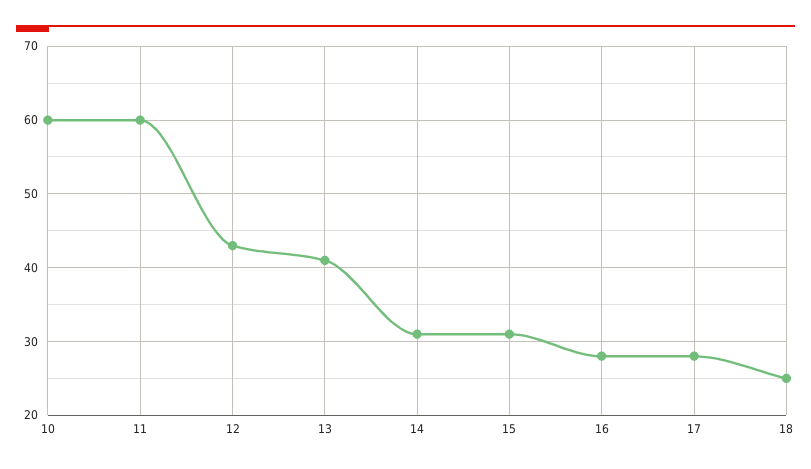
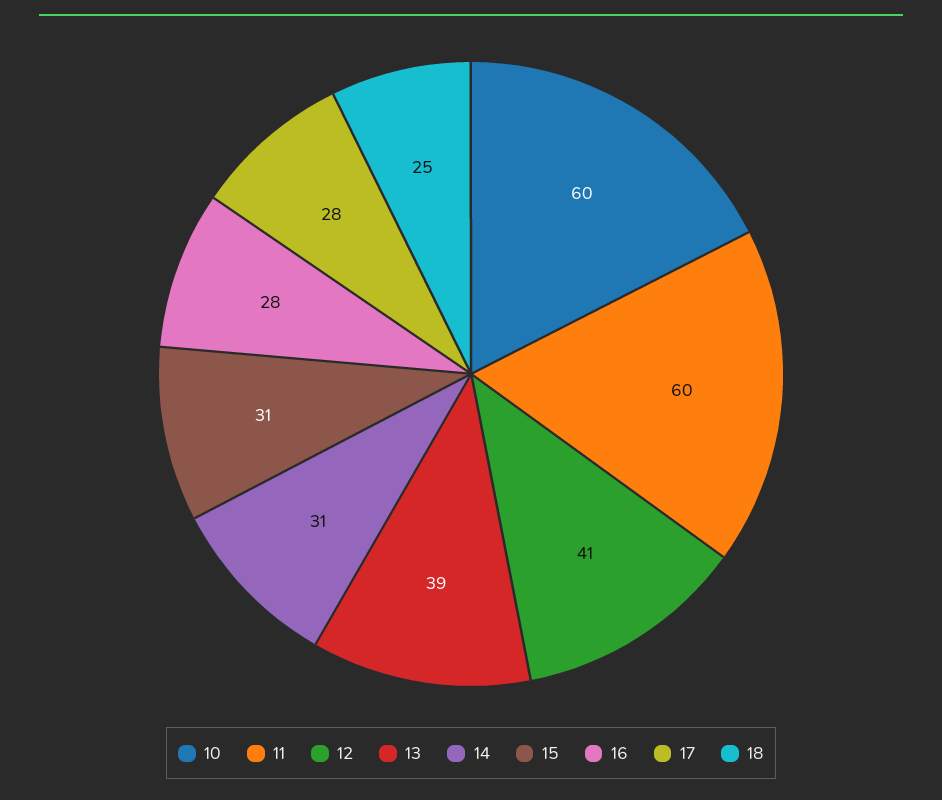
12: 43 -> 41
13: 41 -> 39

